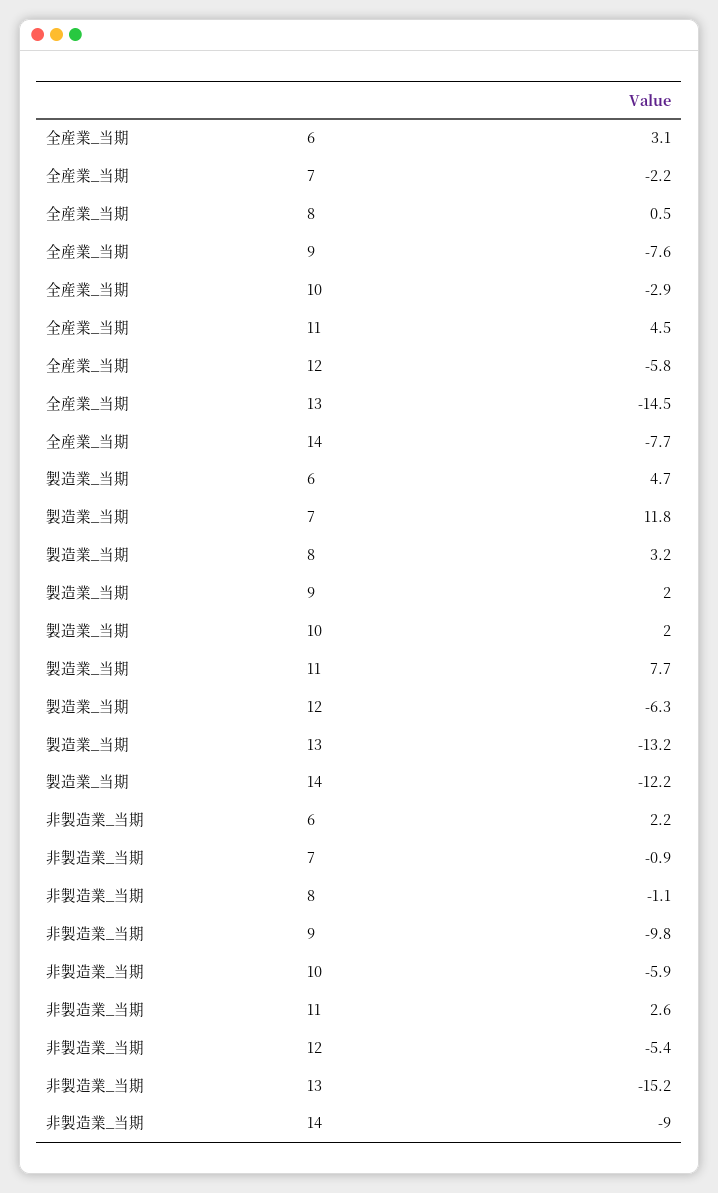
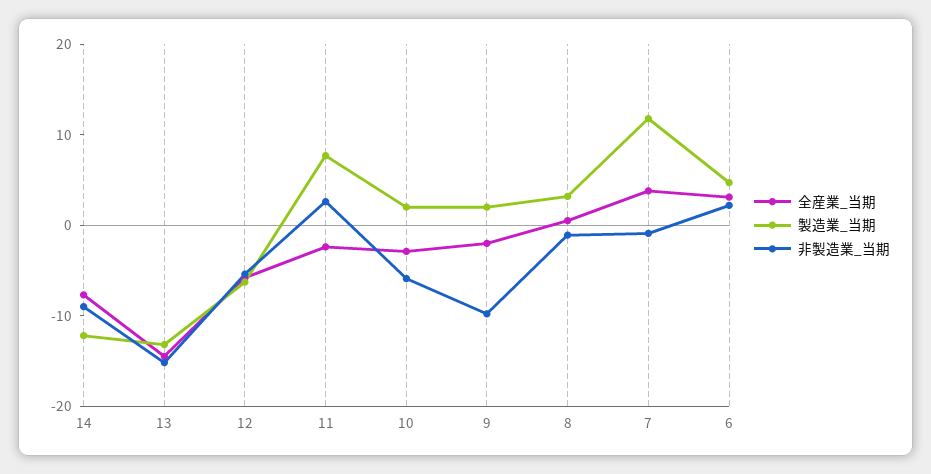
全産業_当期, 7: -2.2 -> 4
全産業_当期, 9: -7.6 -> -2
全産業_当期, 11: 4.5 -> -2

